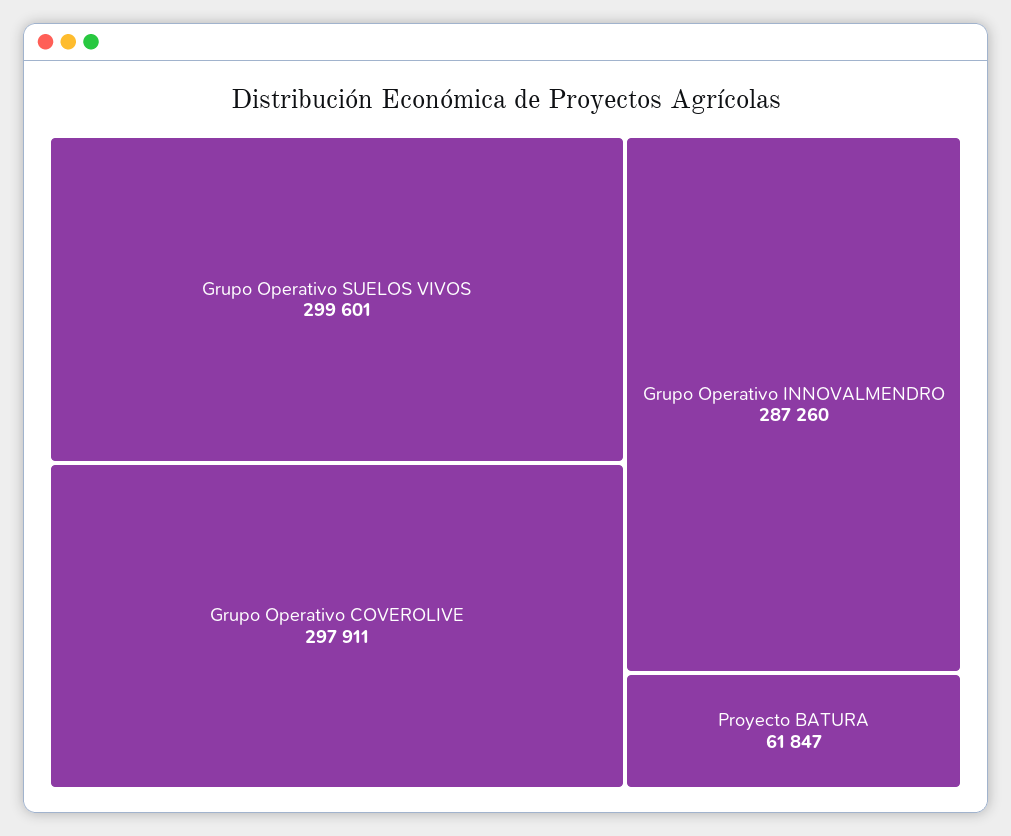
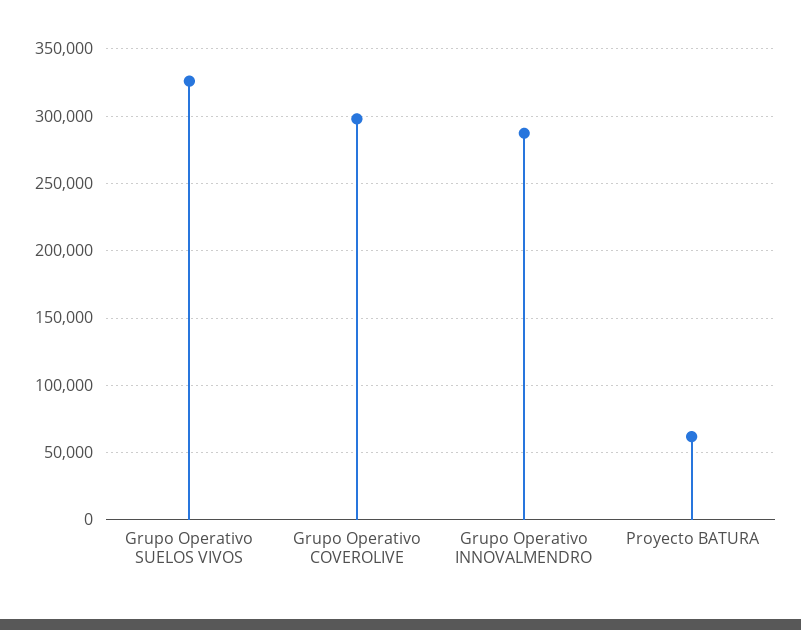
Grupo Operativo SUELOS VIVOS: 299601 -> 325000

